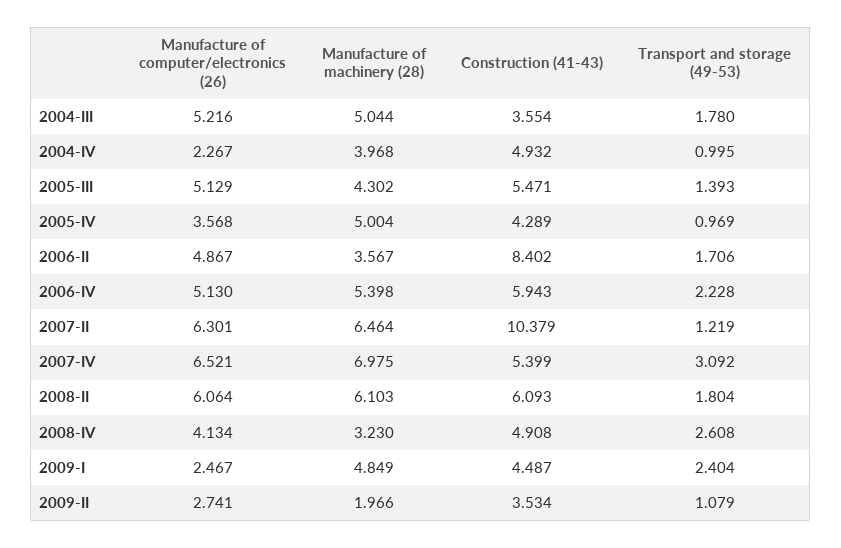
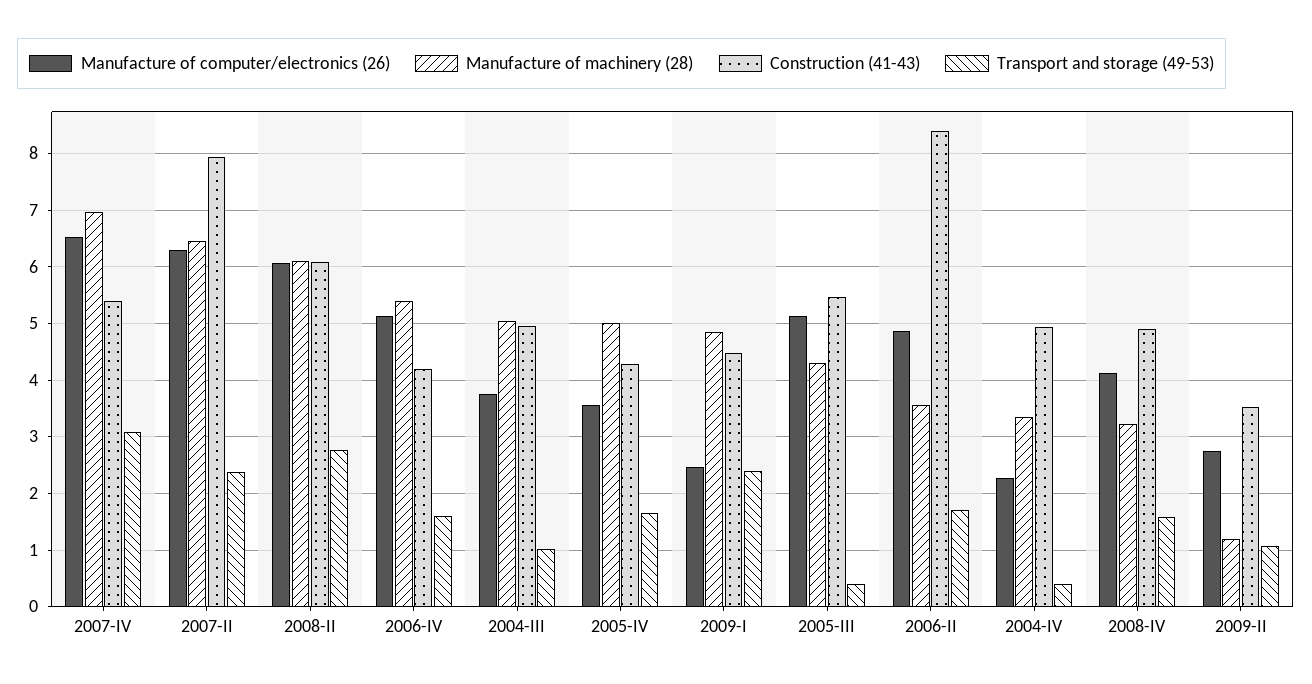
Manufacture of computer/electronics (26), 2004-III: 5.216 -> 3.8
Construction (41-43), 2004-III: 3.554 -> 5
Transport and storage (49-53), 2004-III: 1.78 -> 1
Manufacture of machinery (28), 2004-IV: 3.968 -> 3.4
Transport and storage (49-53), 2004-IV: 0.995 -> 0.4
Transport and storage (49-53), 2005-III: 1.393 -> 0.4
Transport and storage (49-53), 2005-IV: 0.969 -> 1.6
Construction (41-43), 2006-IV: 5.943 -> 4.2
Transport and storage (49-53), 2006-IV: 2.228 -> 1.6
Construction (41-43), 2007-II: 10.379 -> 8
Transport and storage (49-53), 2007-II: 1.219 -> 2.4
Transport and storage (49-53), 2008-II: 1.804 -> 2.8
Transport and storage (49-53), 2008-IV: 2.608 -> 1.6
Manufacture of machinery (28), 2009-II: 1.966 -> 1.2

